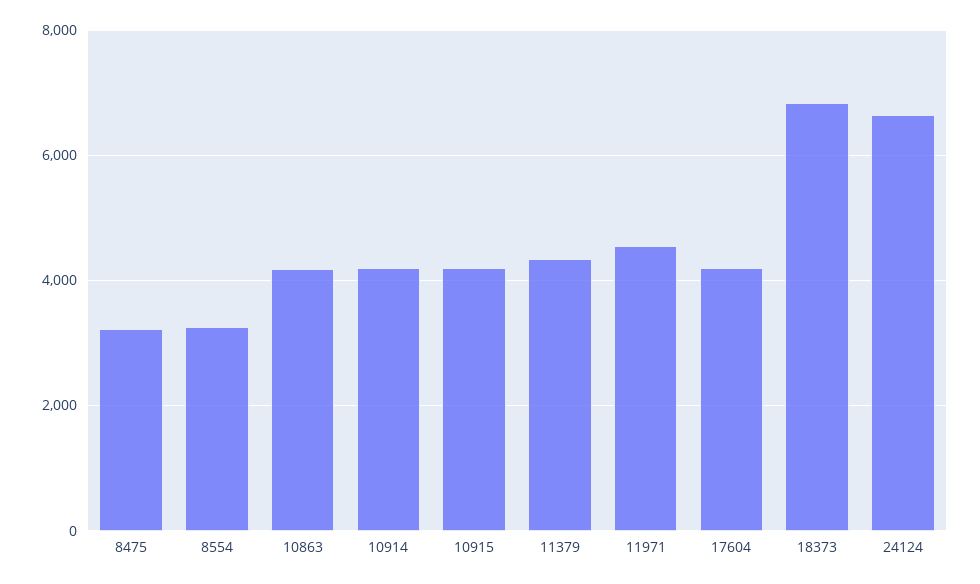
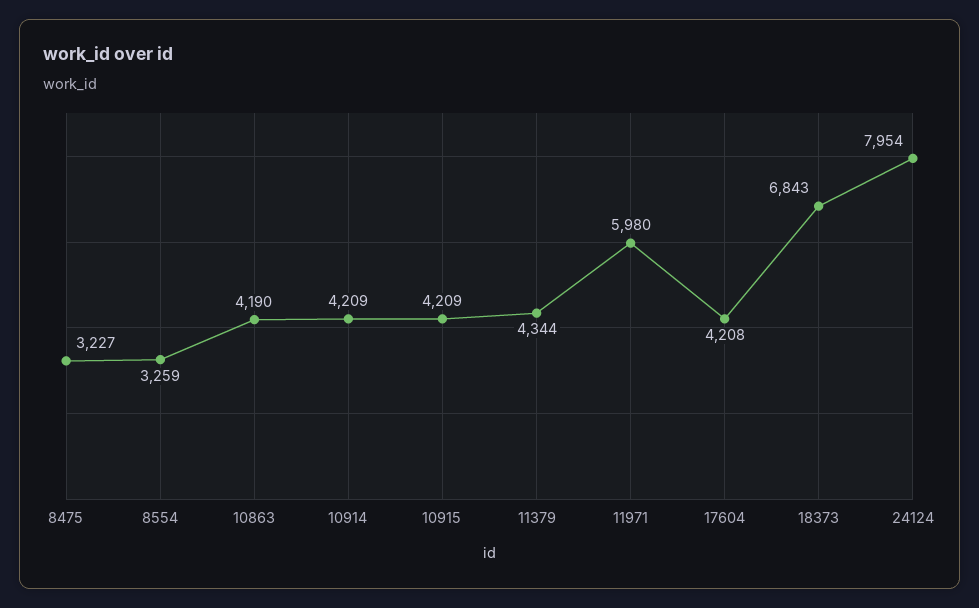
11971: 4600 -> 5980
24124: 6600 -> 7954

